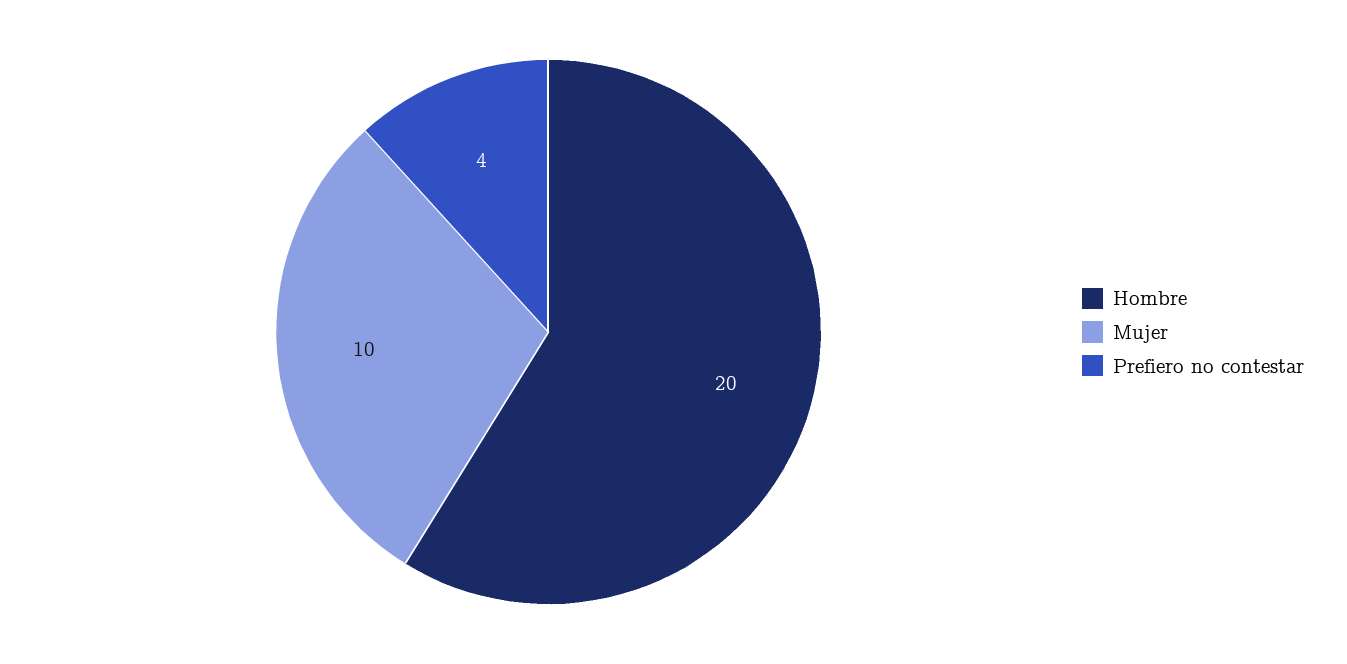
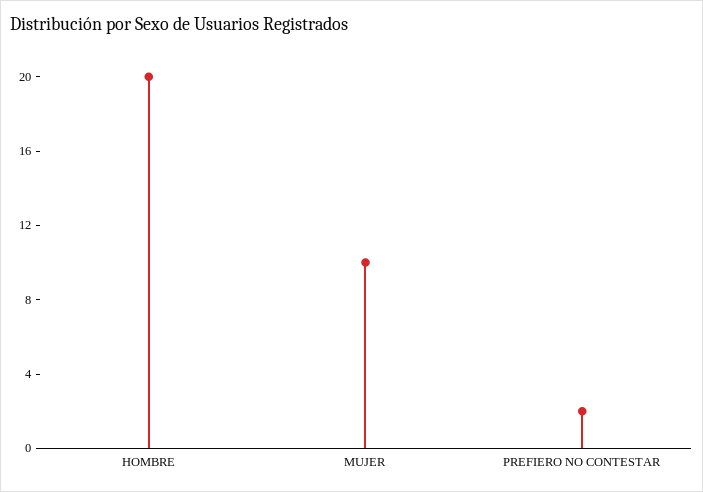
Prefiero no contestar: 4 -> 2

